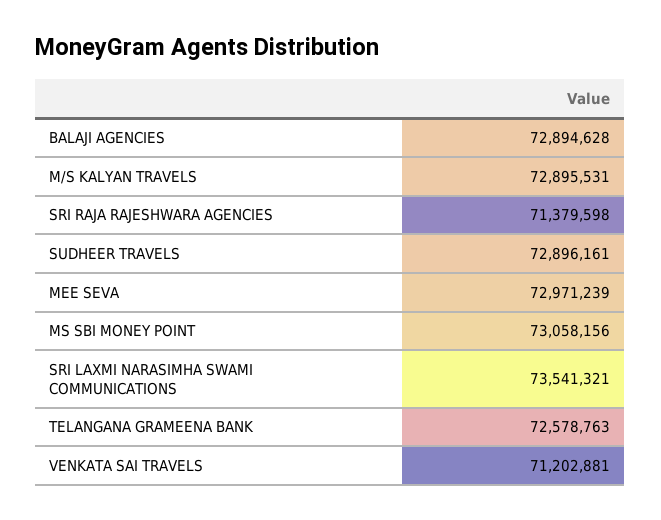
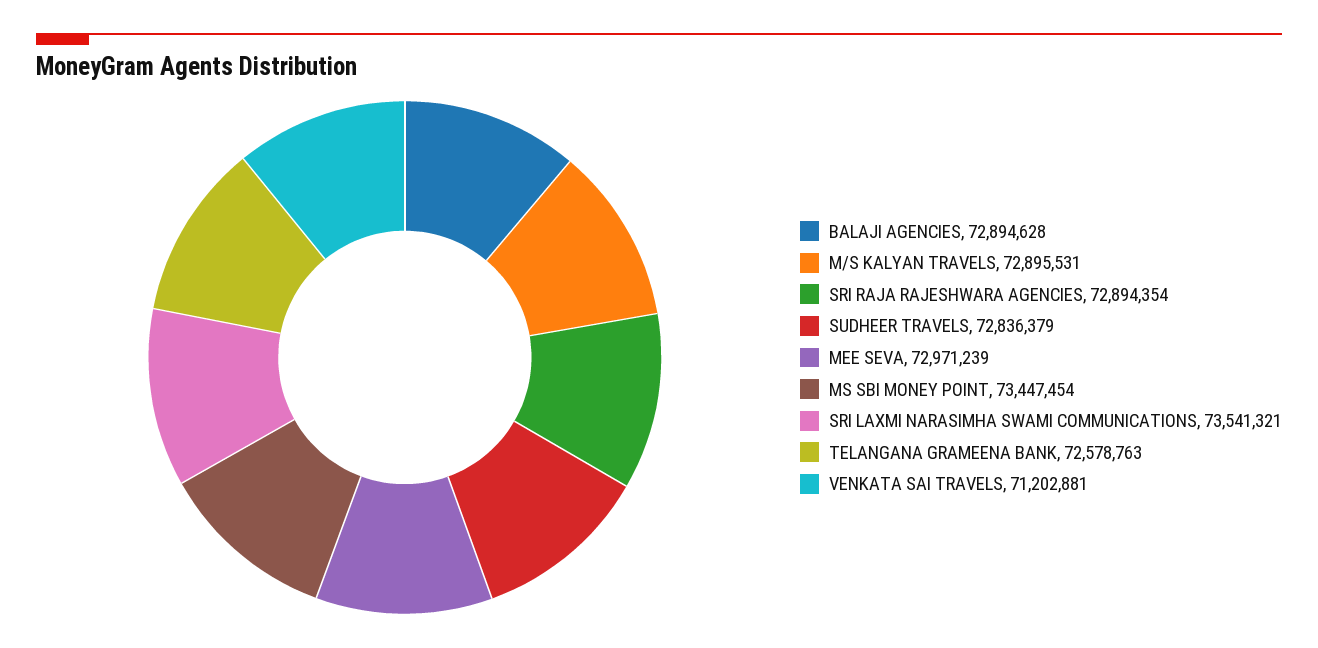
SRI RAJA RAJESHWARA AGENCIES: 71379598 -> 72894354
SUDHEER TRAVELS: 72896161 -> 72836379
MS SBI MONEY POINT: 73058156 -> 73447454

